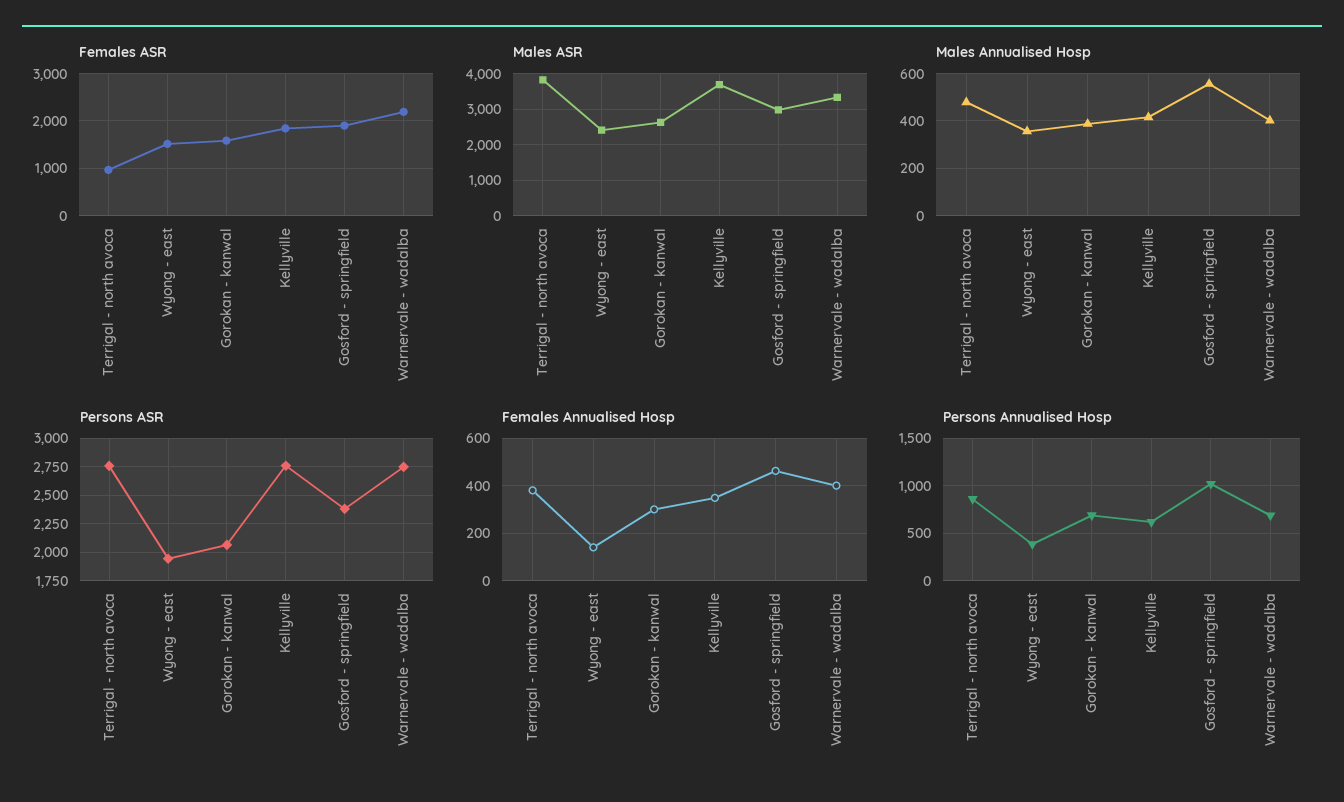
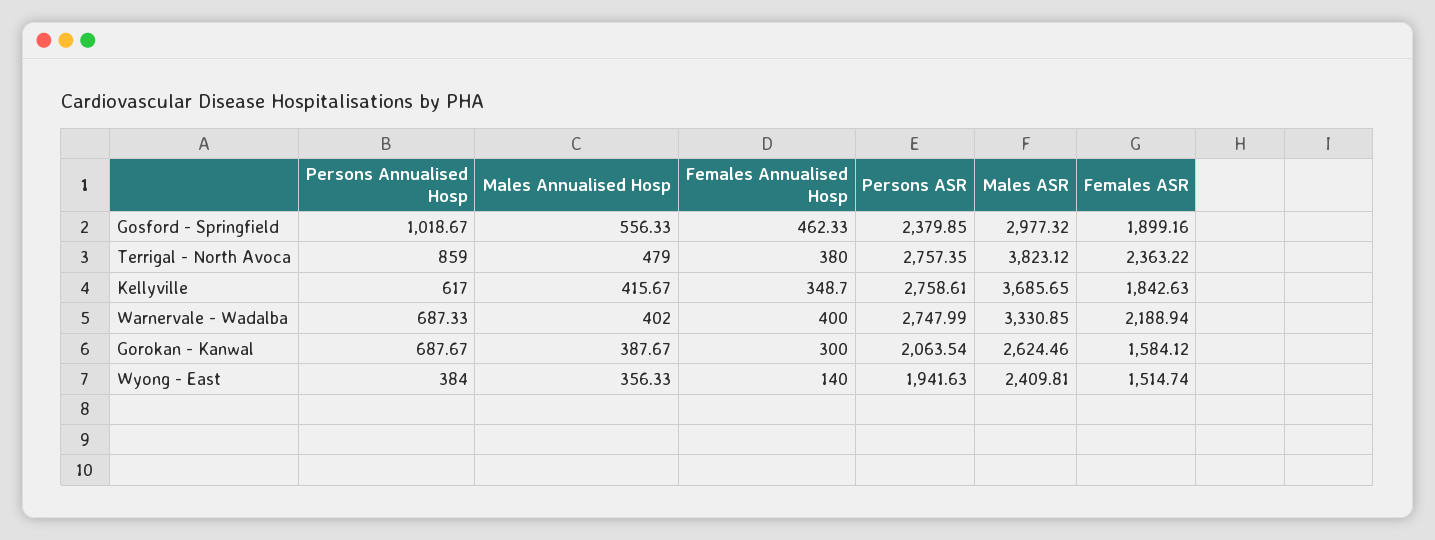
Females ASR, Terrigal - north avoca: 1000 -> 2363.22

